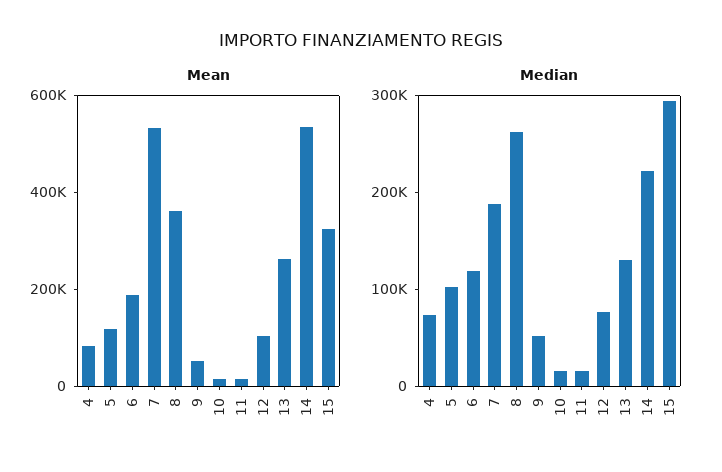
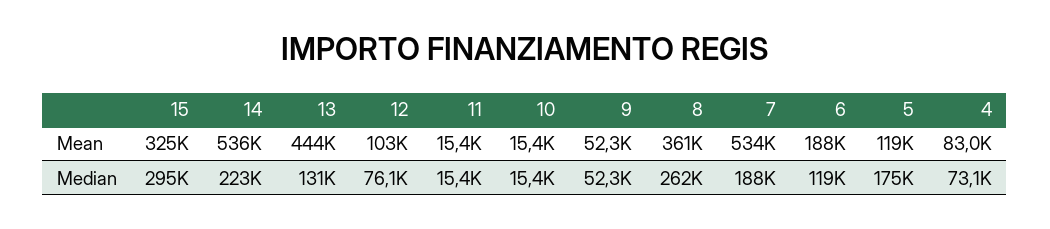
Mean, 13: 250000 -> 444000
Median, 5: 100000 -> 175000

